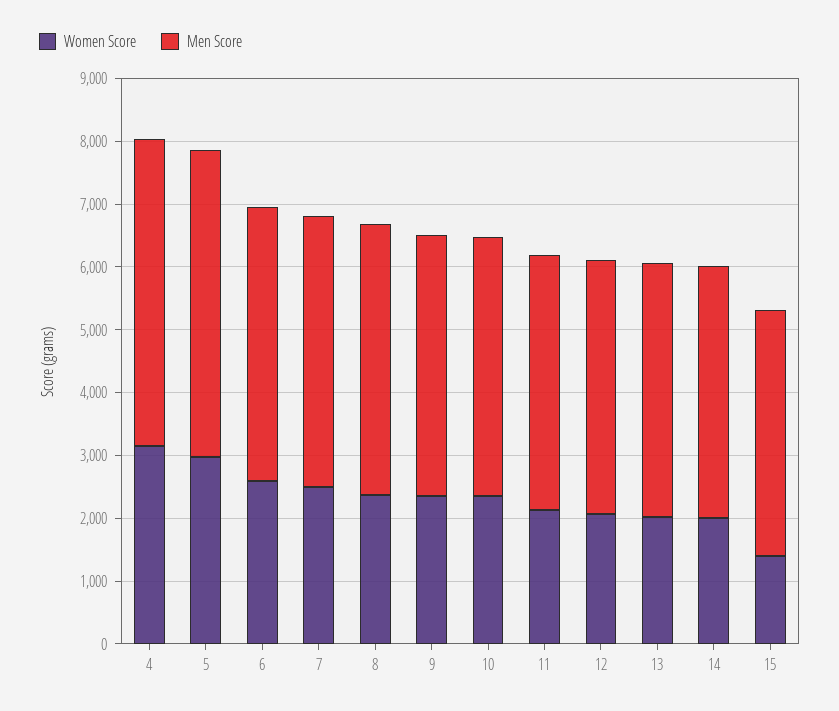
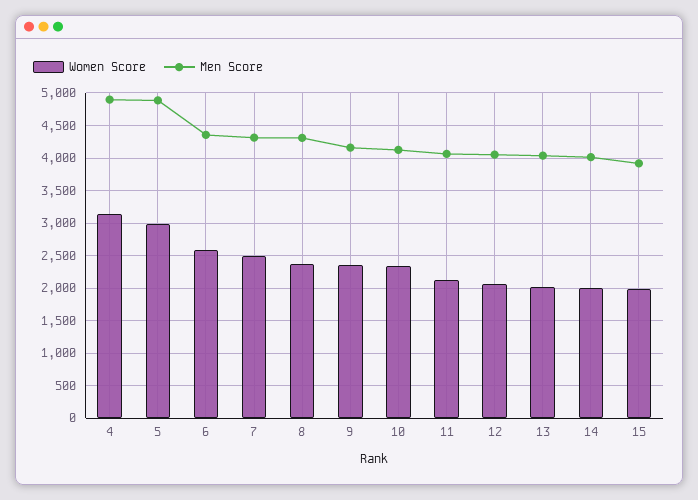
Women Score, 15: 1400 -> 2000

